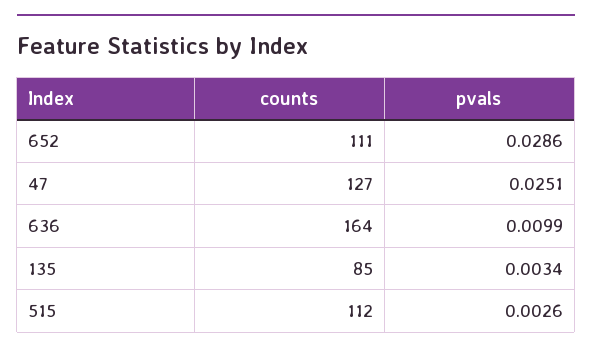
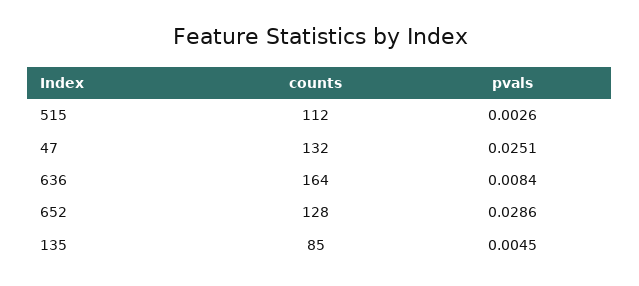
counts, 652: 111 -> 128
counts, 47: 127 -> 132
pvals, 636: 0.0099 -> 0.0084
pvals, 135: 0.0034 -> 0.0045

